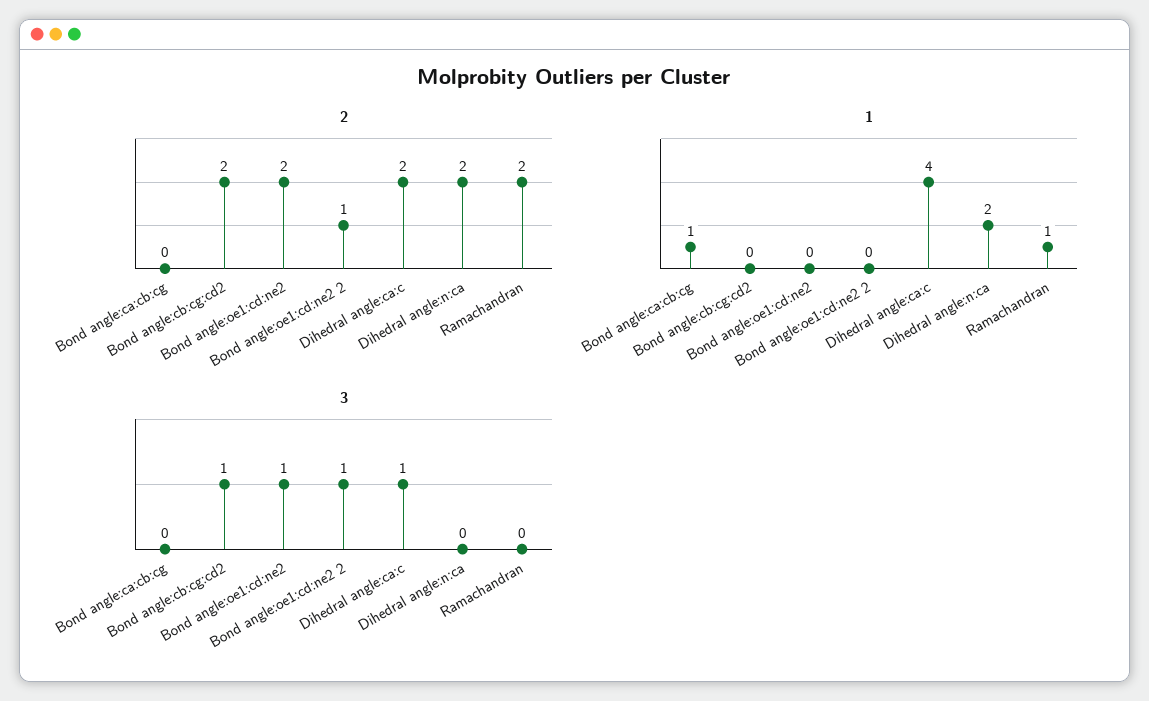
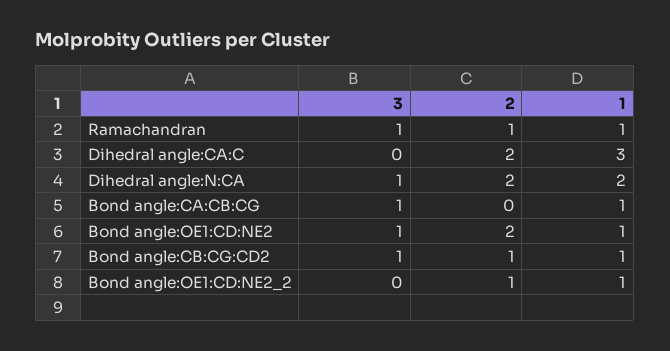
2, Bond angle:cb:cg:cd2: 2 -> 1
2, Ramachandran: 2 -> 1
1, Bond angle:cb:cg:cd2: 0 -> 1
1, Bond angle:oe1:cd:ne2: 0 -> 1
1, Bond angle:oe1:cd:ne2 2: 0 -> 1
1, Dihedral angle:ca:c: 4 -> 3
3, Bond angle:ca:cb:cg: 0 -> 1
3, Bond angle:oe1:cd:ne2 2: 1 -> 0
3, Dihedral angle:ca:c: 1 -> 0
3, Dihedral angle:n:ca: 0 -> 1
3, Ramachandran: 0 -> 1

